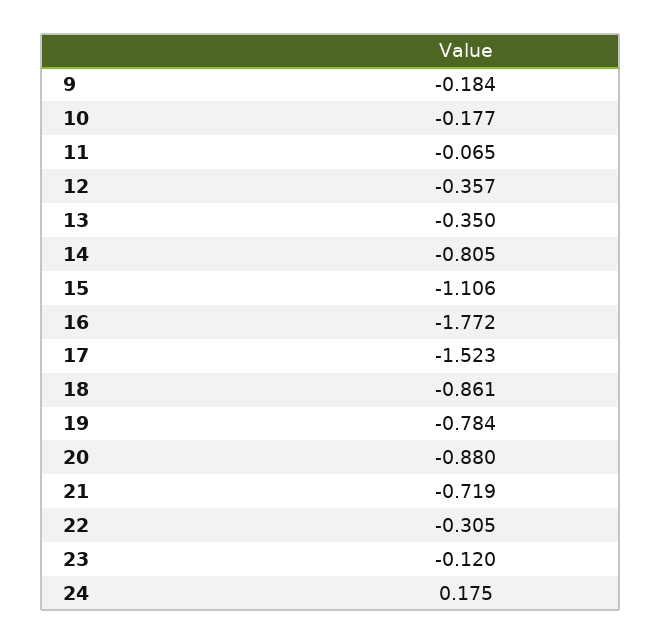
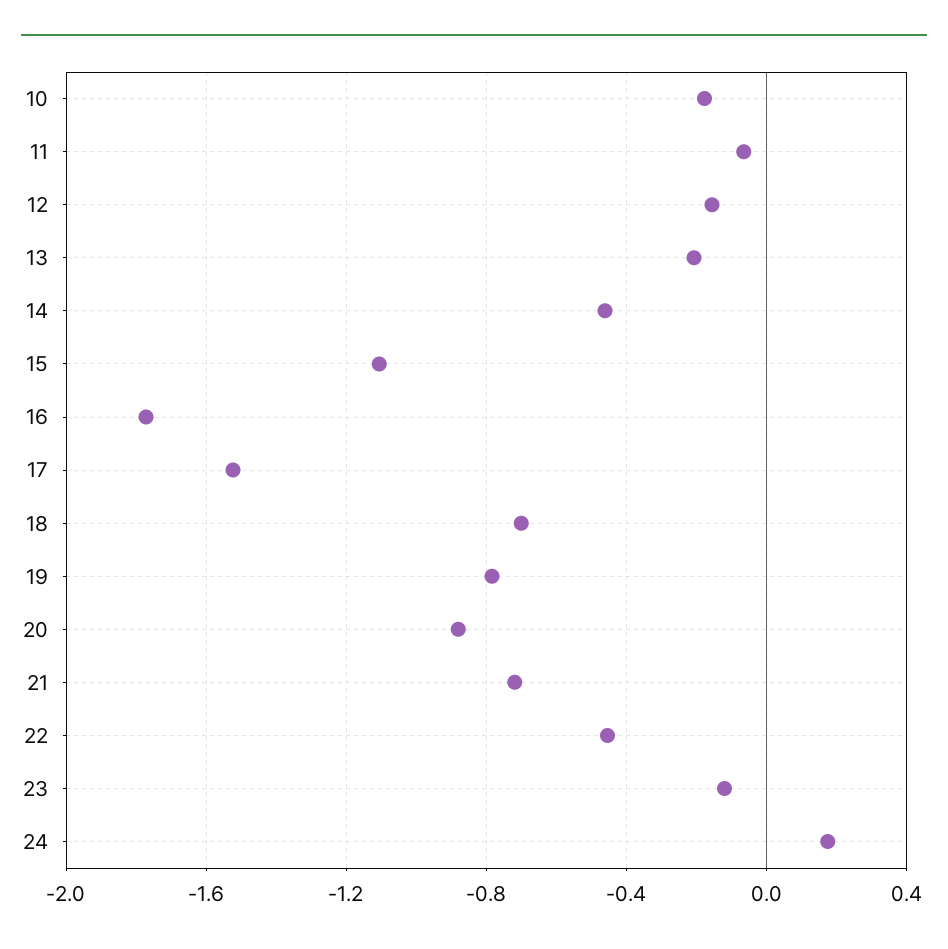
9: -0.184 -> none
12: -0.357 -> -0.15
13: -0.35 -> -0.2
14: -0.805 -> -0.45
18: -0.861 -> -0.7
22: -0.305 -> -0.45

